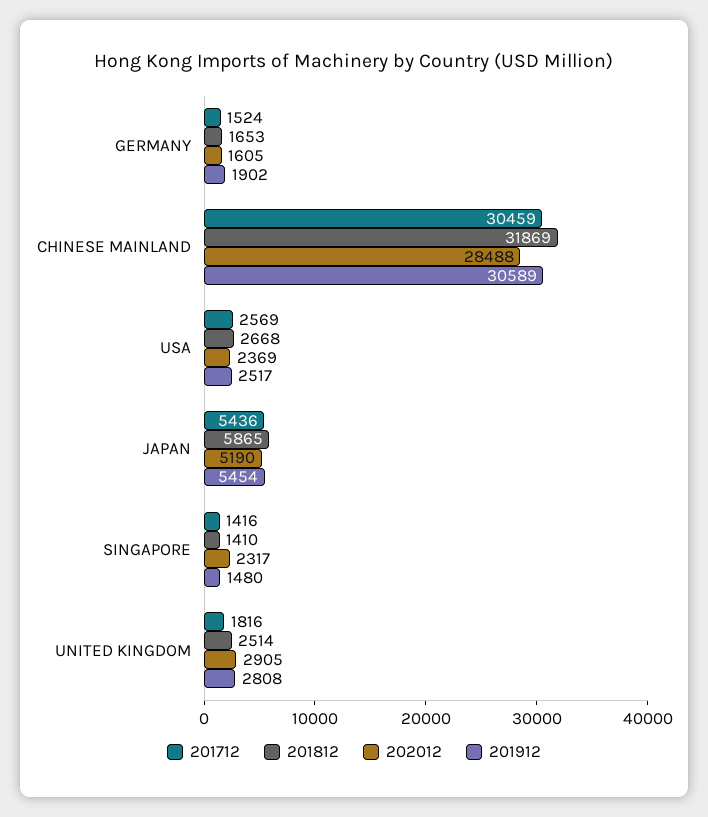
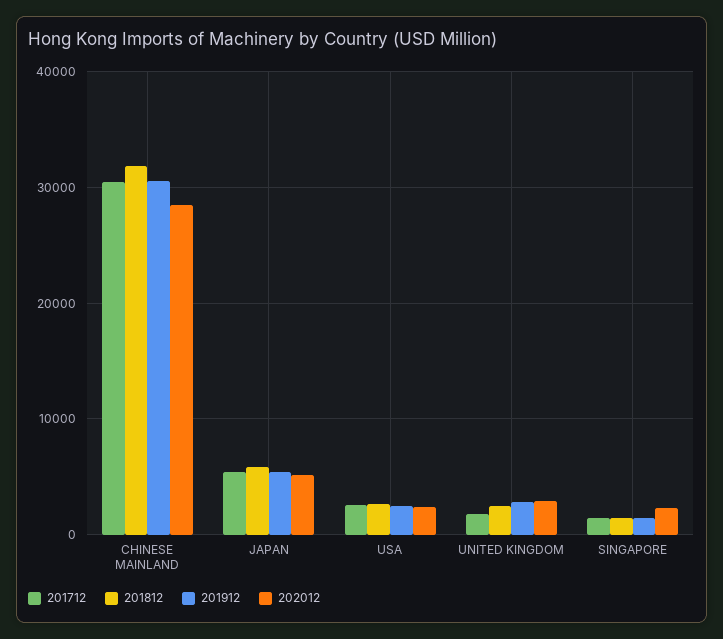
201712, GERMANY: 1524 -> none
201812, GERMANY: 1653 -> none
202012, GERMANY: 1605 -> none
201912, GERMANY: 1902 -> none

